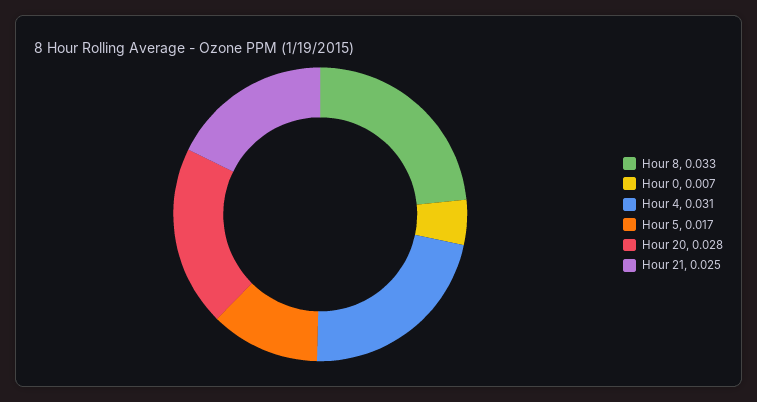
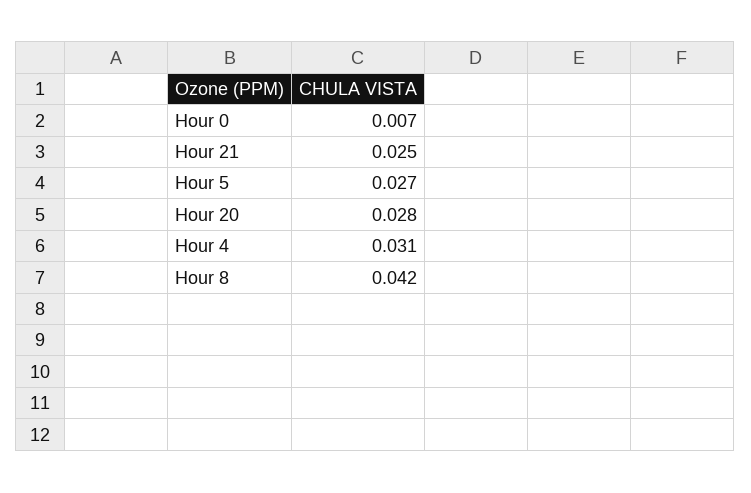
Hour 8: 0.033 -> 0.042
Hour 5: 0.017 -> 0.027

